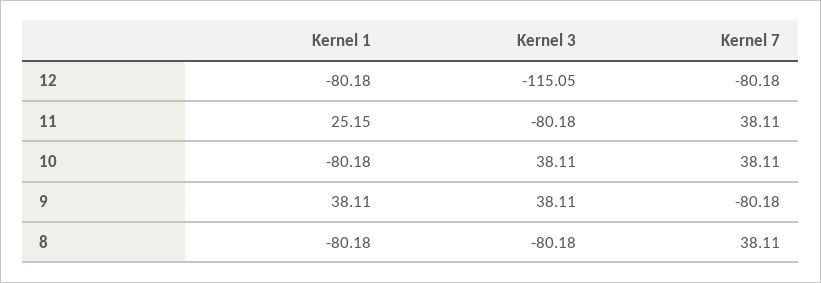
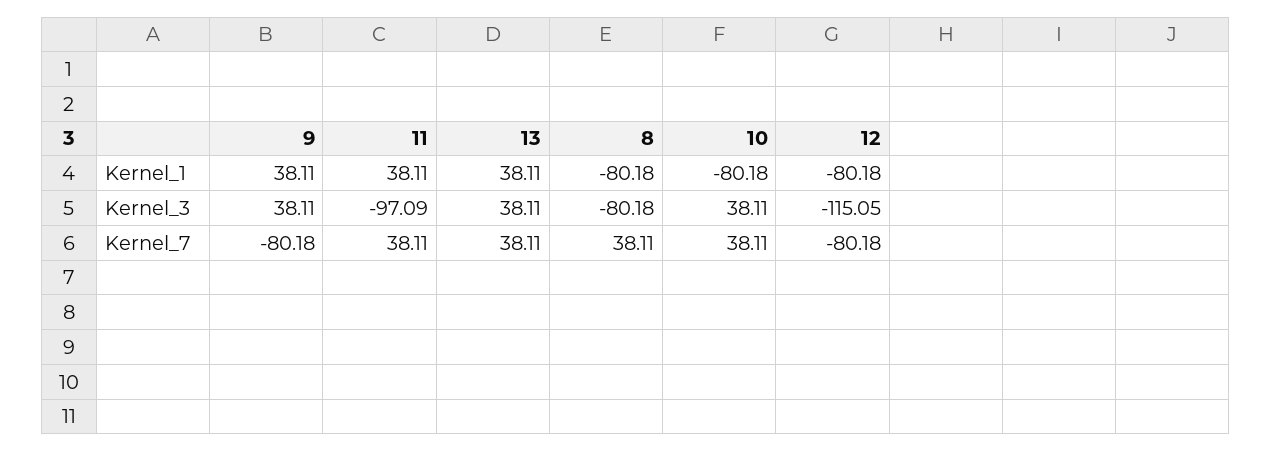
Kernel 1, 11: 25.15 -> 38.11
Kernel 3, 11: -80.18 -> -97.09
Kernel 1, 13: none -> 38.11
Kernel 3, 13: none -> 38.11
Kernel 7, 13: none -> 38.11

